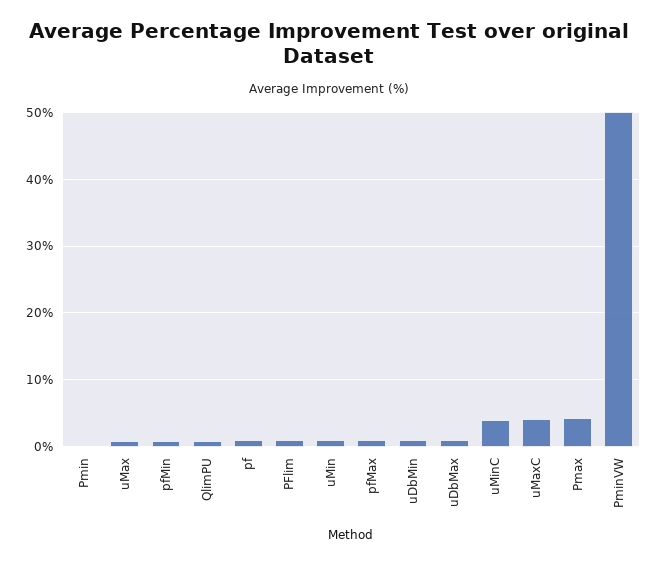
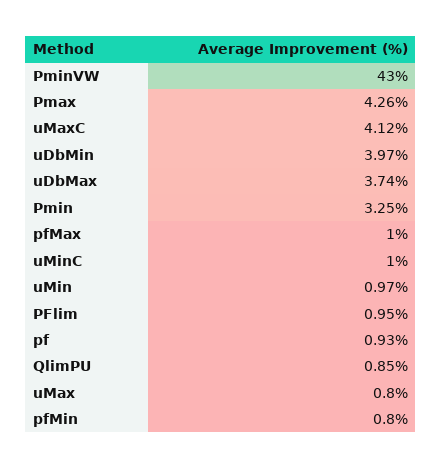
Pmin: 0 -> 3.25
uDbMin: 1 -> 3.97
uDbMax: 1 -> 3.74
uMinC: 4 -> 1
PminVW: 50 -> 43

